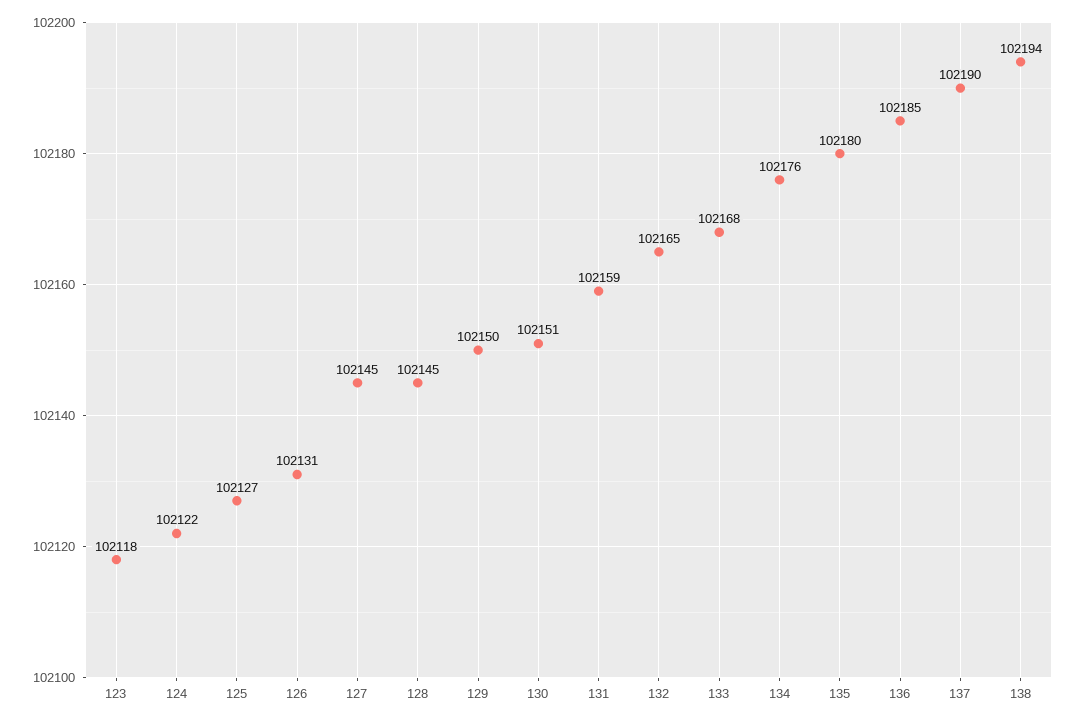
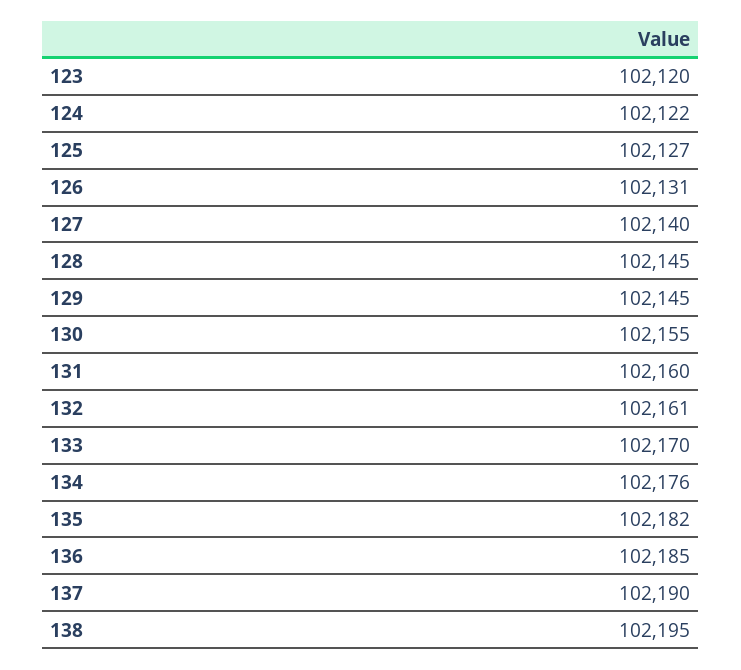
123: 102118 -> 102120
127: 102145 -> 102140
129: 102150 -> 102145
130: 102151 -> 102155
131: 102159 -> 102160
132: 102165 -> 102161
133: 102168 -> 102170
135: 102180 -> 102182
138: 102194 -> 102195

